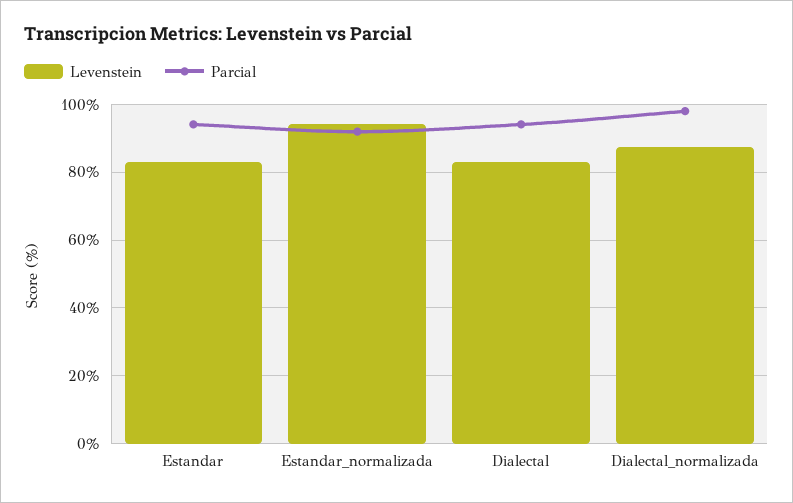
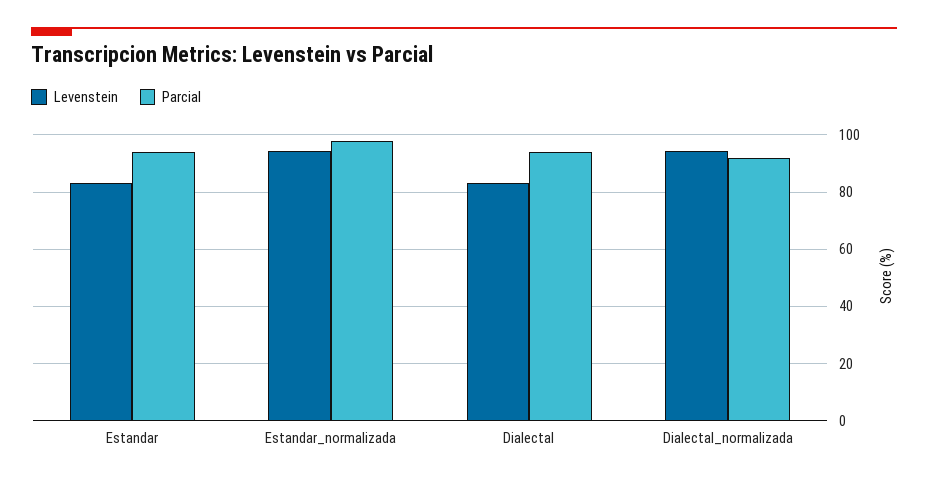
Parcial, Estandar_normalizada: 92 -> 97.5
Levenstein, Dialectal_normalizada: 88 -> 95
Parcial, Dialectal_normalizada: 98 -> 92.5

